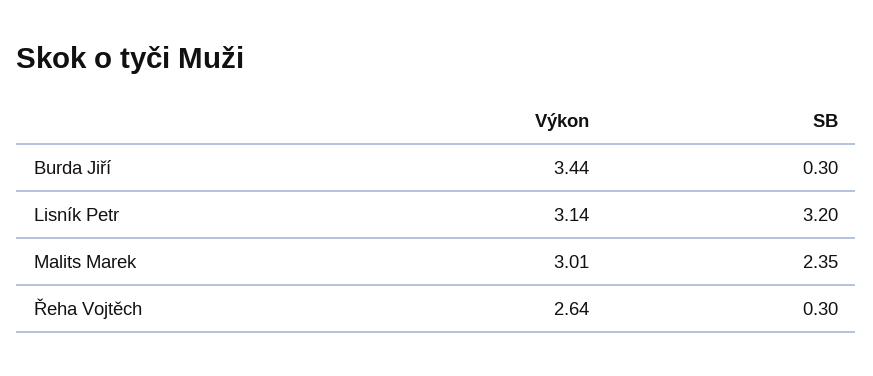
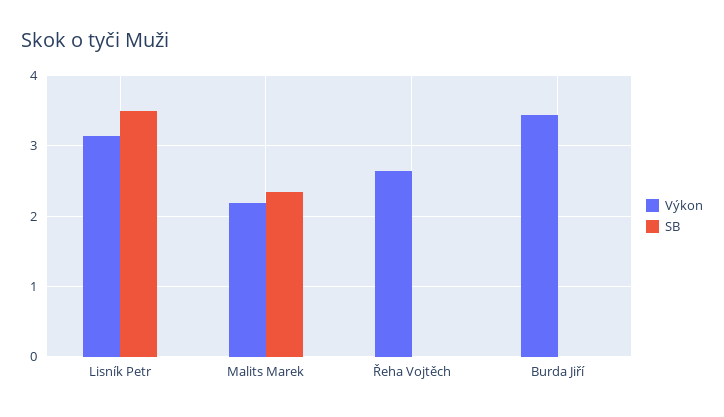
SB, Burda Jiří: 0.3 -> 0
SB, Lisník Petr: 3.2 -> 3.5
Výkon, Malits Marek: 3.01 -> 2.2
SB, Řeha Vojtěch: 0.3 -> 0

